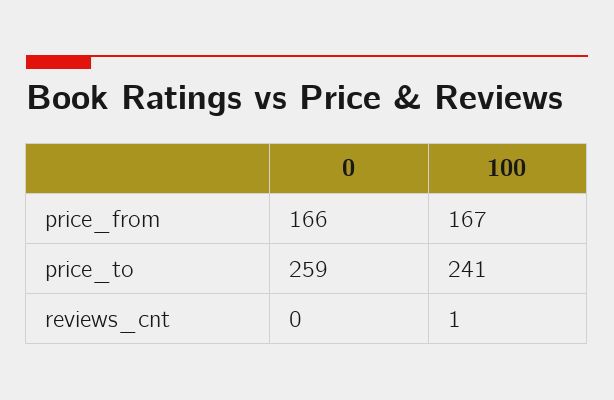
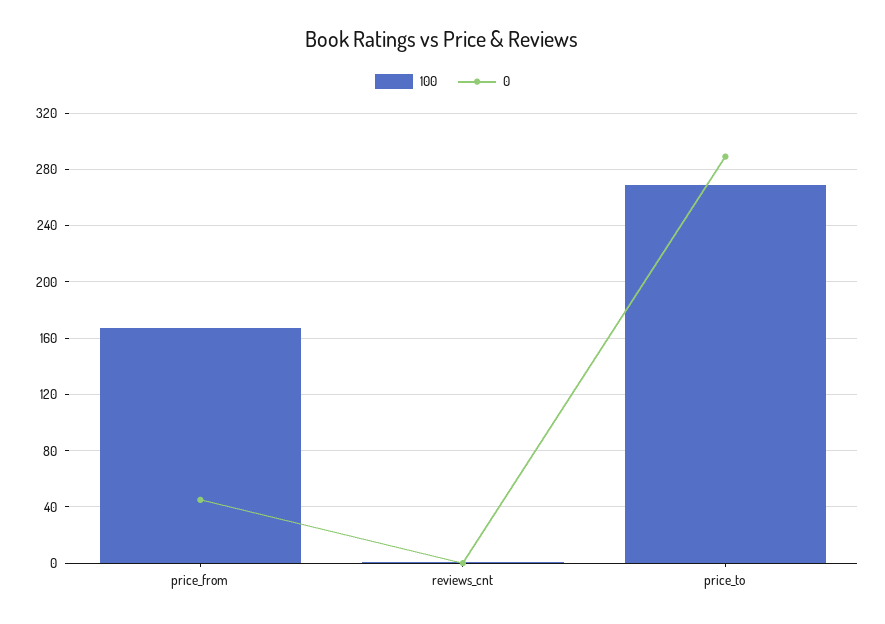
0, price_from: 166 -> 45
0, price_to: 259 -> 290
100, price_to: 241 -> 270

